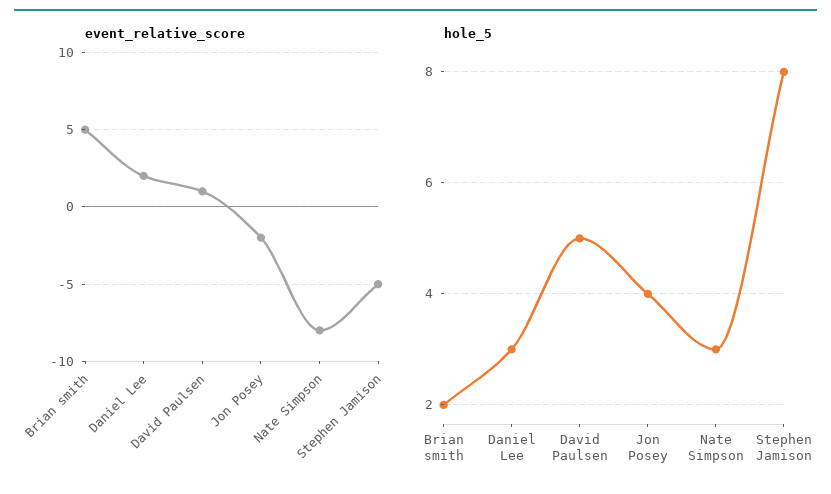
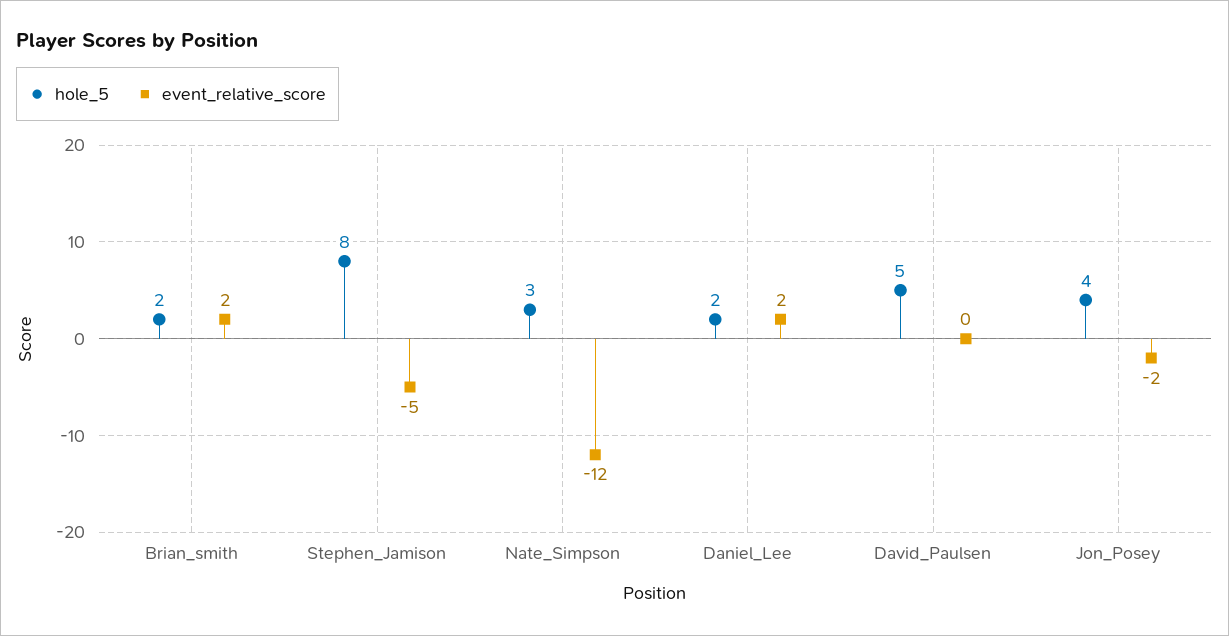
event_relative_score, Brian smith: 5 -> 2
event_relative_score, David Paulsen: 1 -> 0
event_relative_score, Nate Simpson: -8 -> -12
hole_5, Daniel Lee: 3 -> 2

